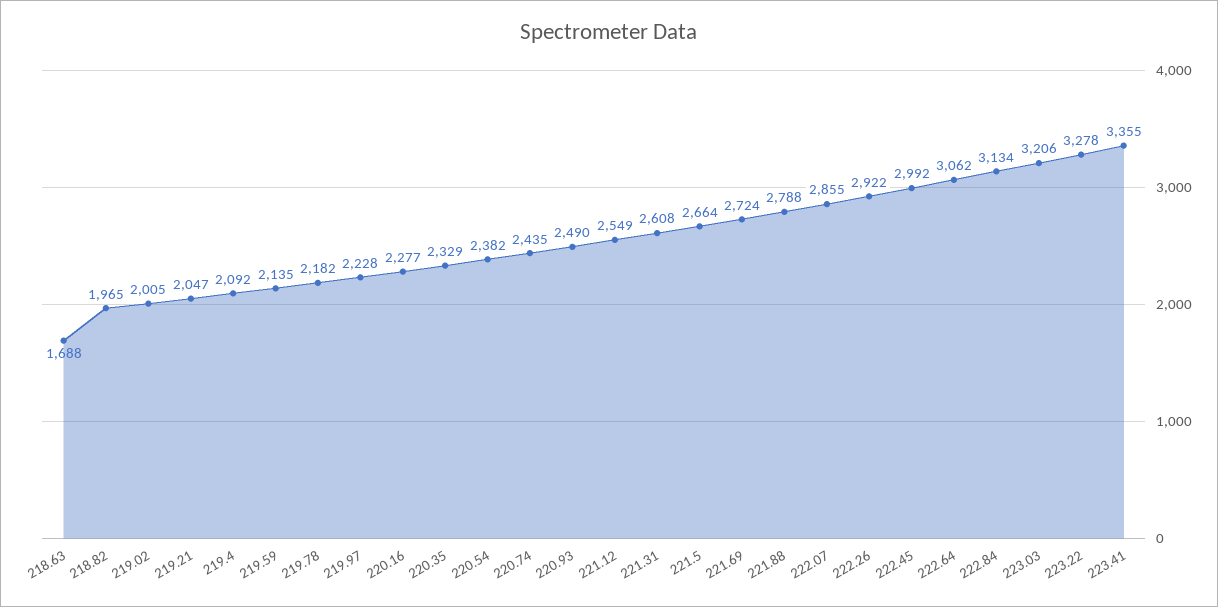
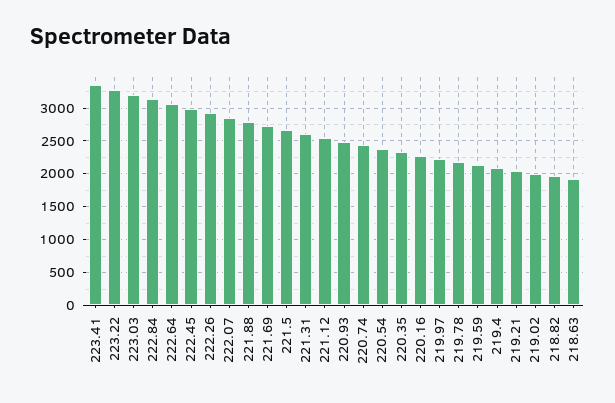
218.63: 1688 -> 1900

